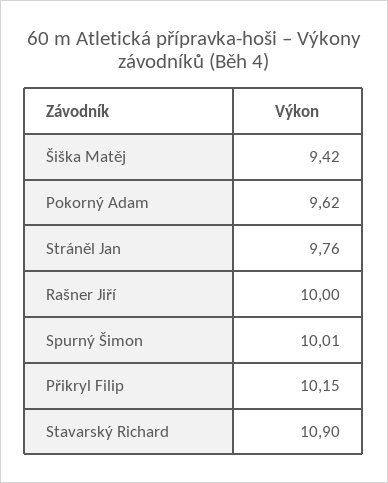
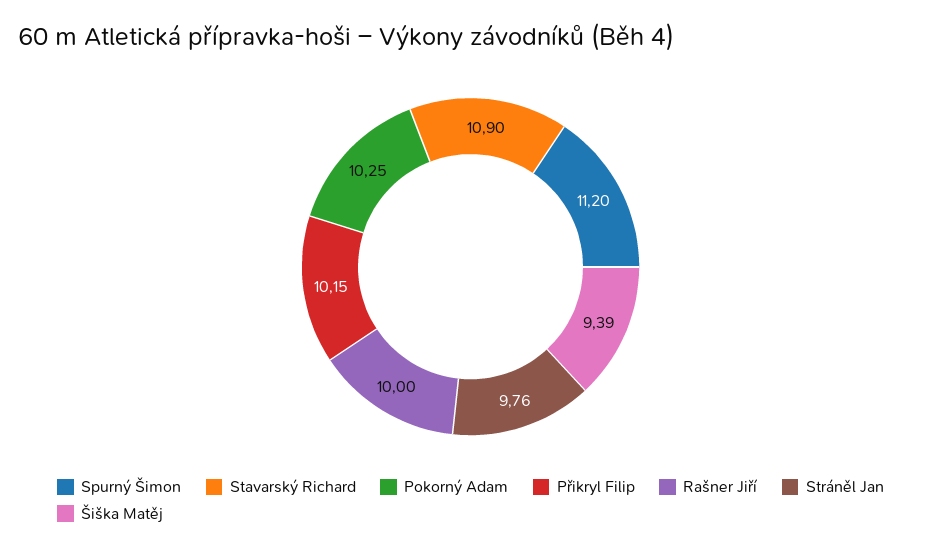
Šiška Matěj: 9.42 -> 9.39
Pokorný Adam: 9.62 -> 10.25
Spurný Šimon: 10.01 -> 11.2

